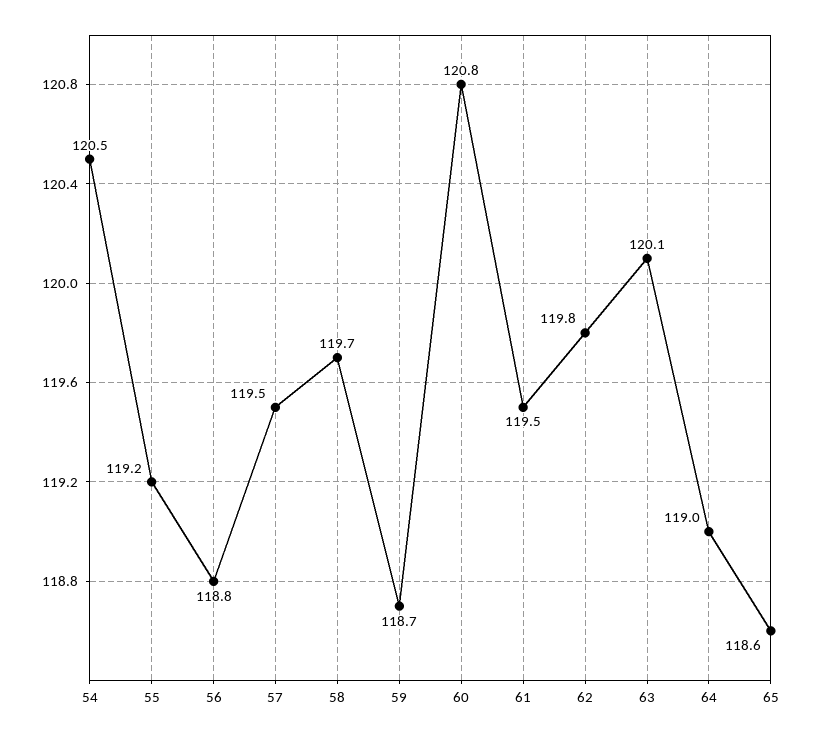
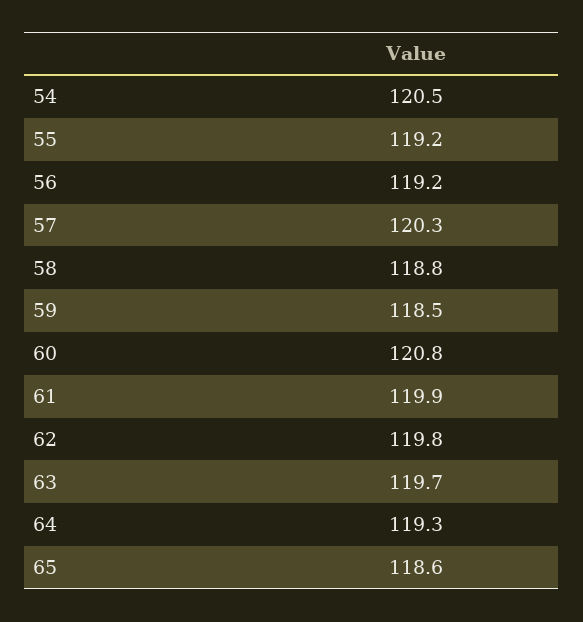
56: 118.8 -> 119.2
57: 119.5 -> 120.3
58: 119.7 -> 118.8
59: 118.7 -> 118.5
61: 119.5 -> 119.9
63: 120.1 -> 119.7
64: 119 -> 119.3

